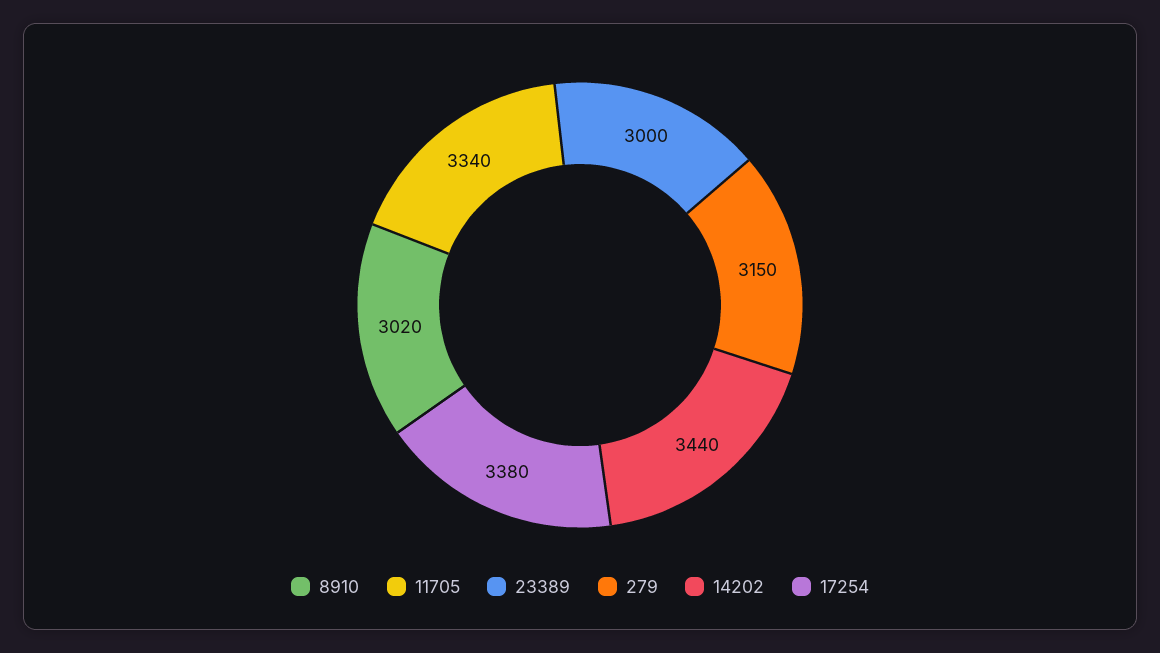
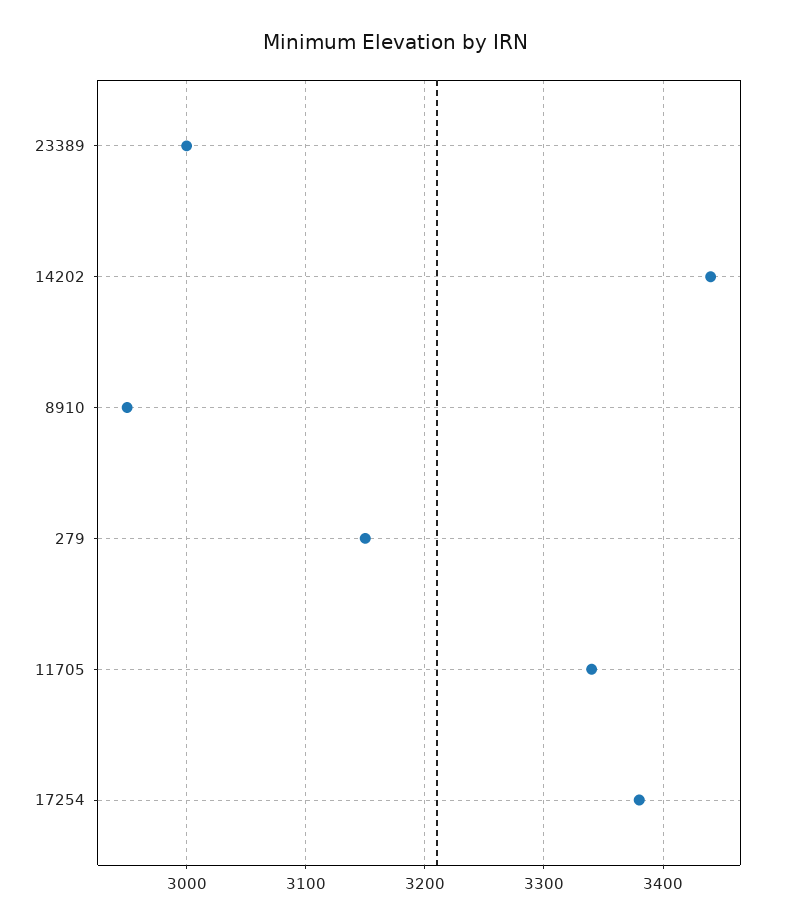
8910: 3020 -> 2950

